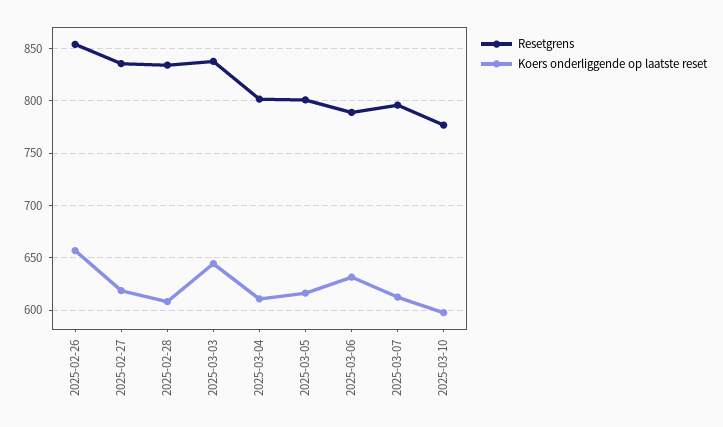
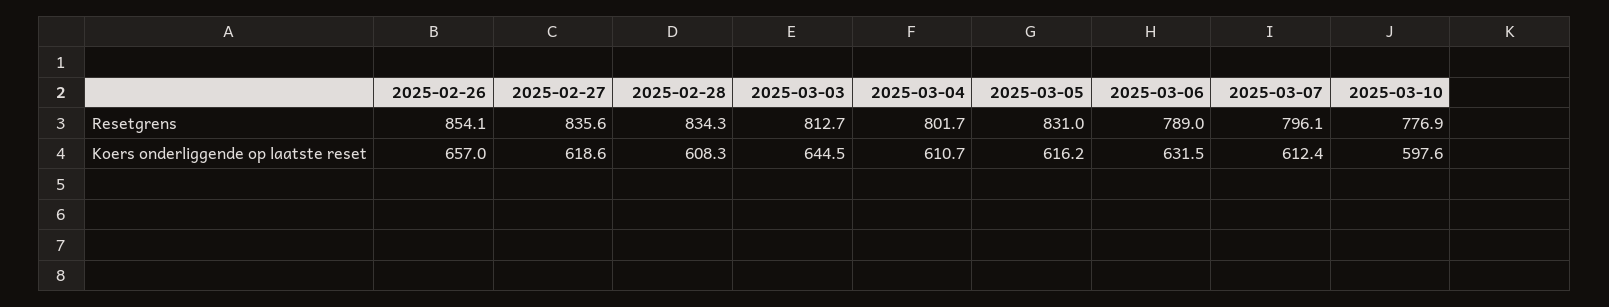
Resetgrens, 2025-03-03: 840 -> 812.7
Resetgrens, 2025-03-05: 800 -> 831

